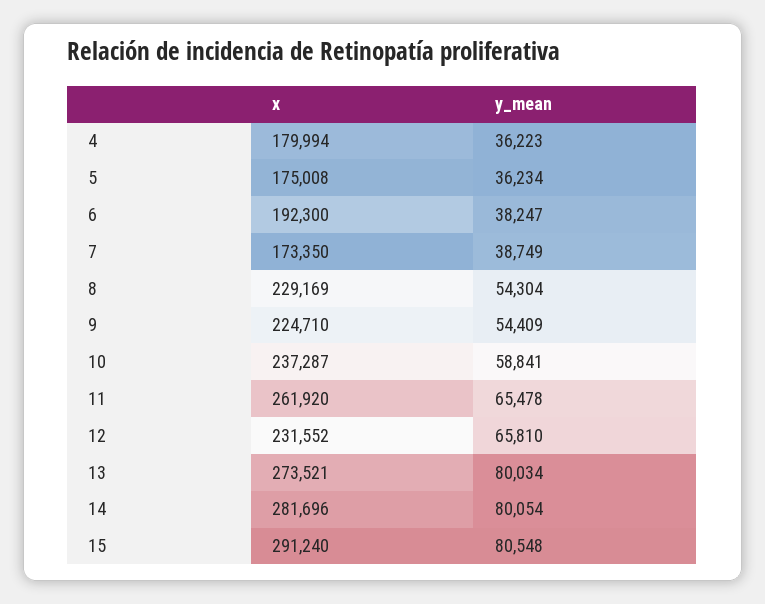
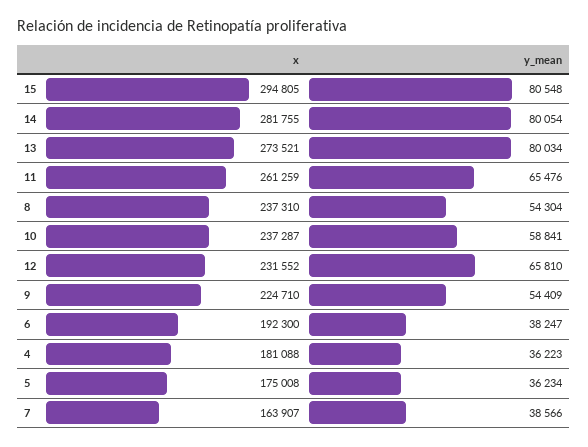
x, 4: 179994 -> 181088
x, 7: 173350 -> 163907
y_mean, 7: 38749 -> 38566
x, 8: 229169 -> 237310
x, 11: 261920 -> 261259
y_mean, 11: 65478 -> 65476
x, 14: 281696 -> 281755
x, 15: 291240 -> 294805

